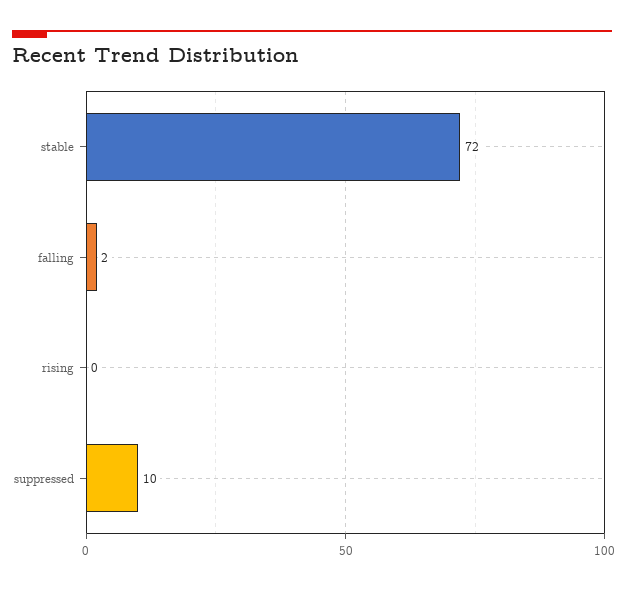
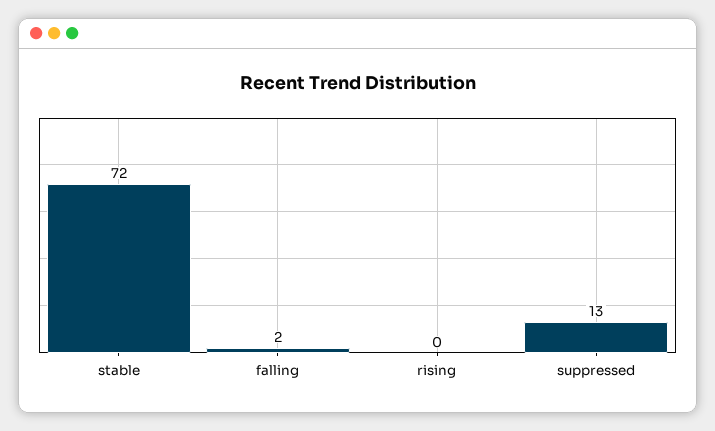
suppressed: 10 -> 13

